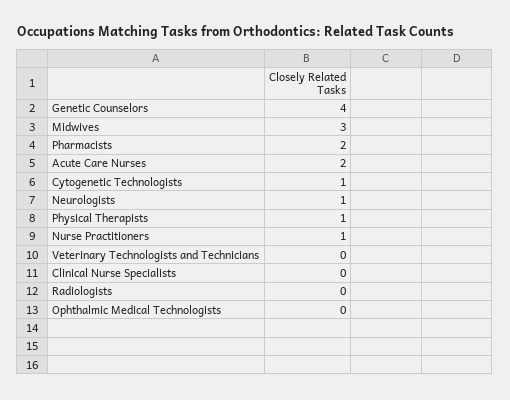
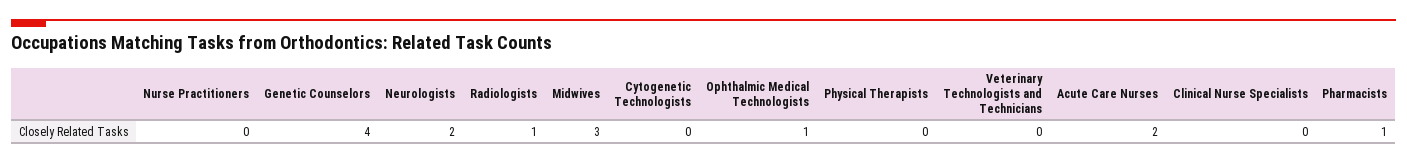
Pharmacists: 2 -> 1
Cytogenetic Technologists: 1 -> 0
Neurologists: 1 -> 2
Physical Therapists: 1 -> 0
Nurse Practitioners: 1 -> 0
Radiologists: 0 -> 1
Ophthalmic Medical Technologists: 0 -> 1

